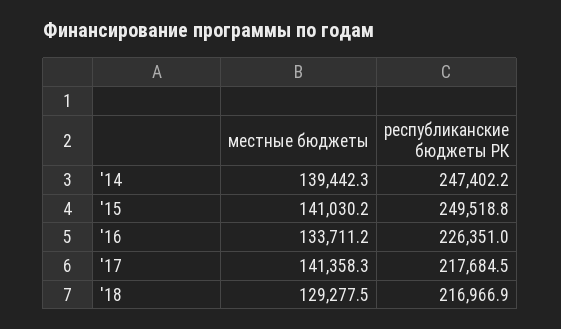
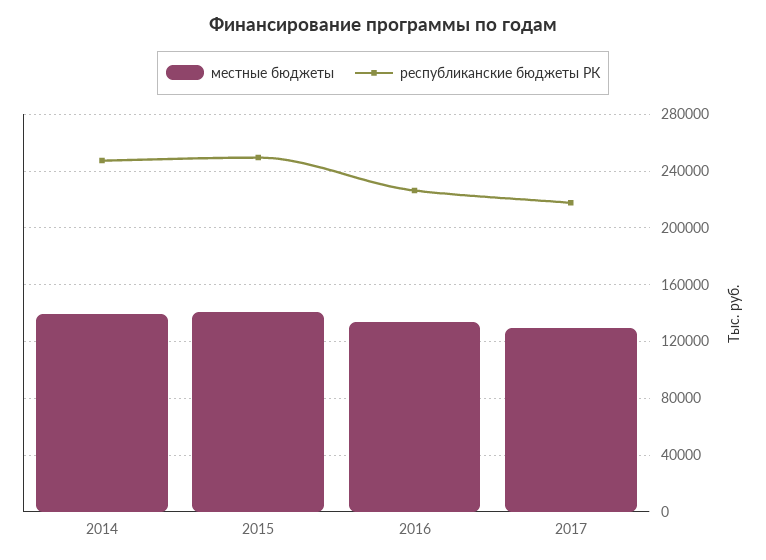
местные бюджеты, '17: 141358.3 -> 130000
местные бюджеты, '18: 129277.5 -> none
республиканские бюджеты РК, '18: 216966.9 -> none

